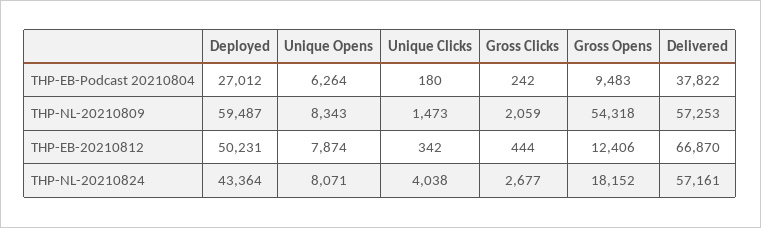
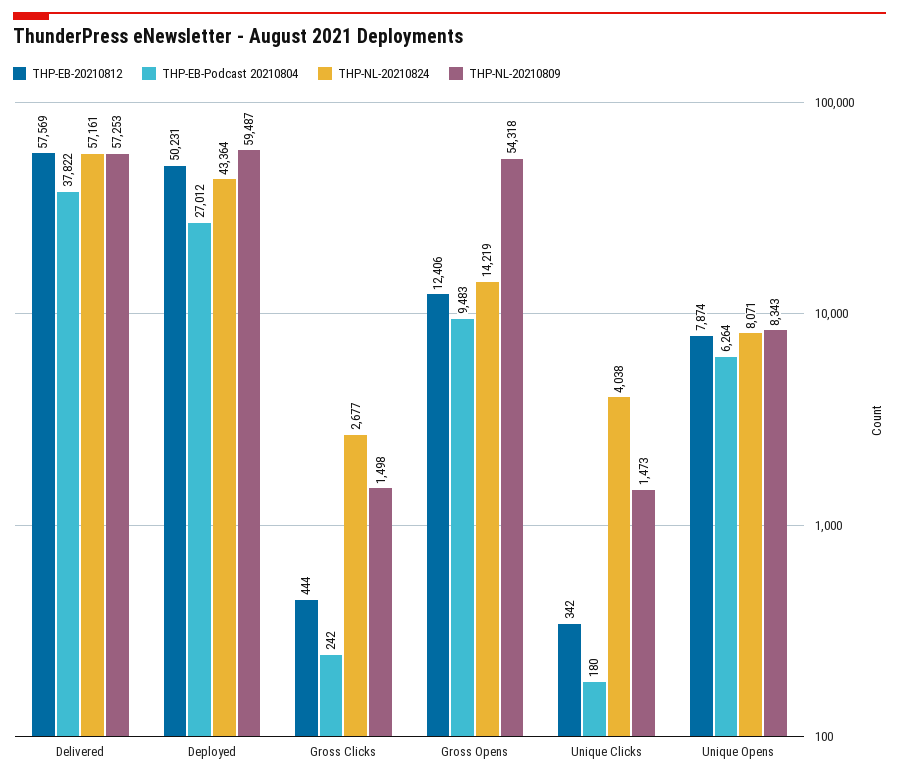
THP-NL-20210809, Gross Clicks: 2059 -> 1498
THP-EB-20210812, Delivered: 66870 -> 57569
THP-NL-20210824, Gross Opens: 18152 -> 14219

